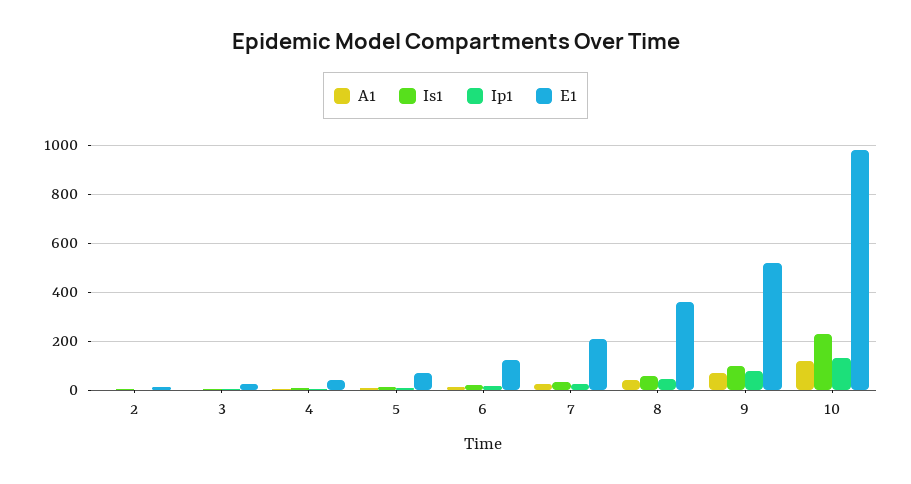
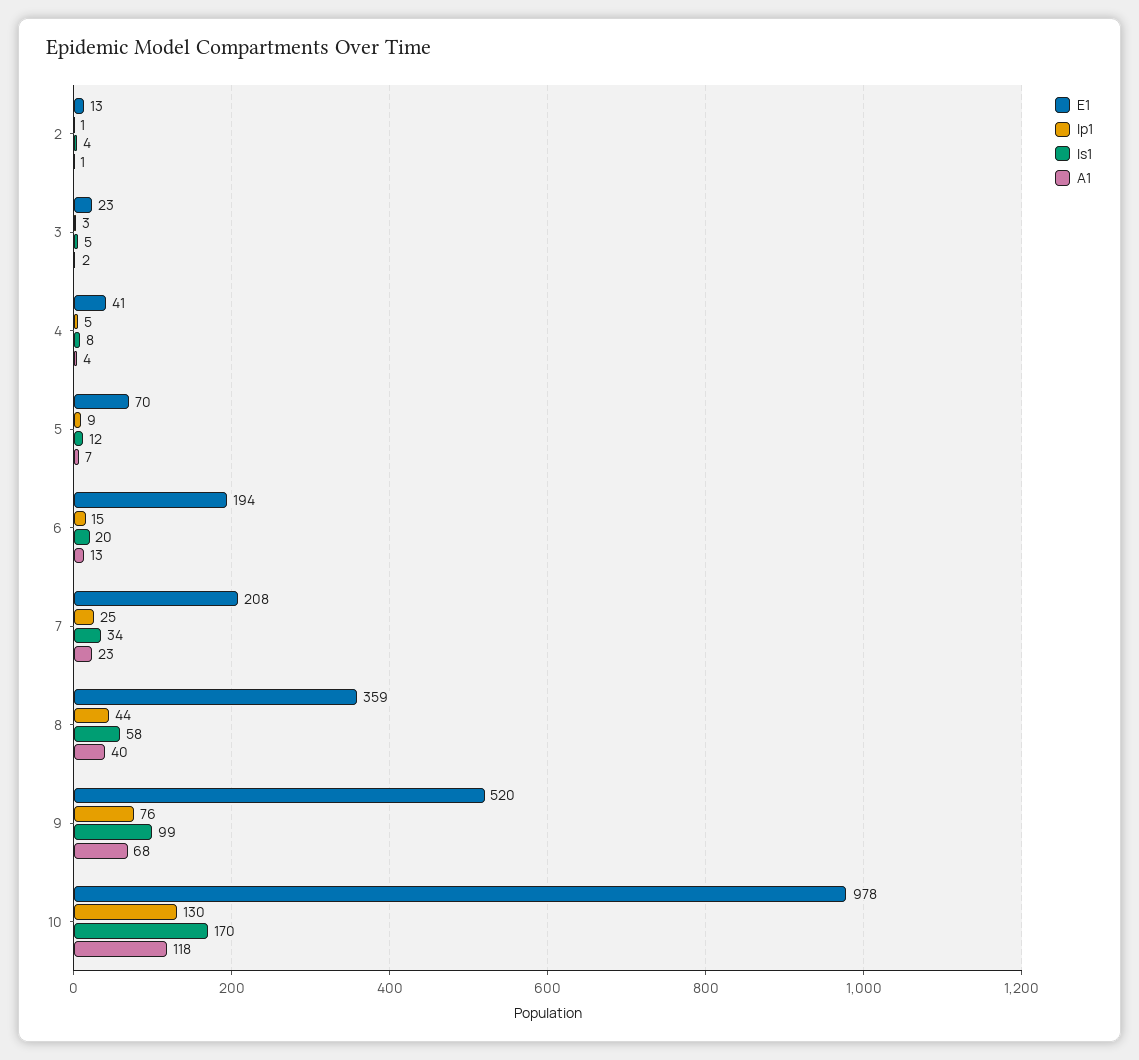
E1, 6: 125 -> 194
Is1, 10: 225 -> 170

